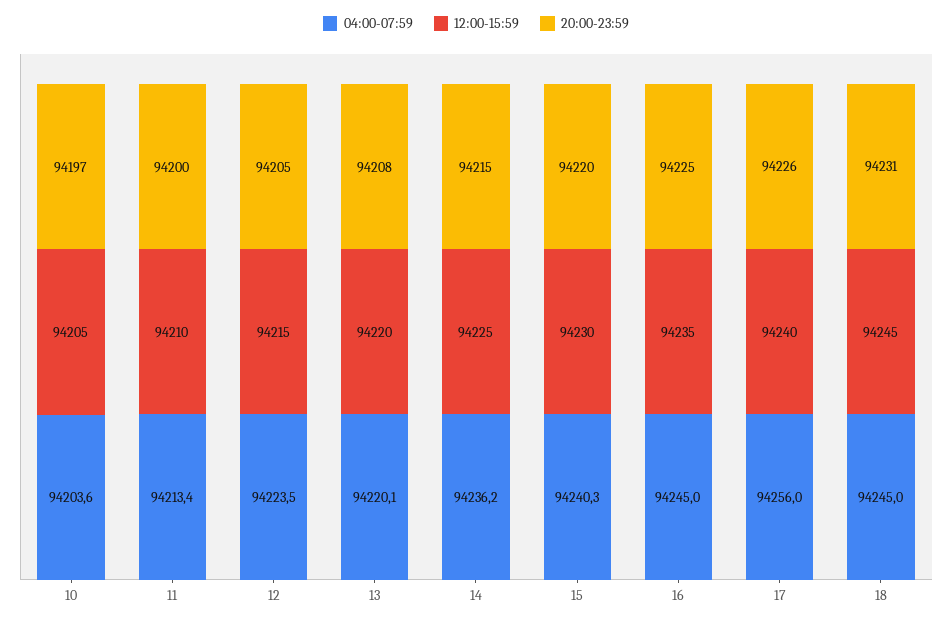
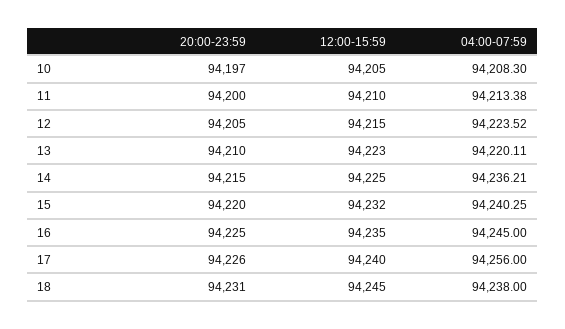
04:00-07:59, 10: 94203.6 -> 94208.3
12:00-15:59, 13: 94220 -> 94223
20:00-23:59, 13: 94208 -> 94210
12:00-15:59, 15: 94230 -> 94232
04:00-07:59, 18: 94245 -> 94238

